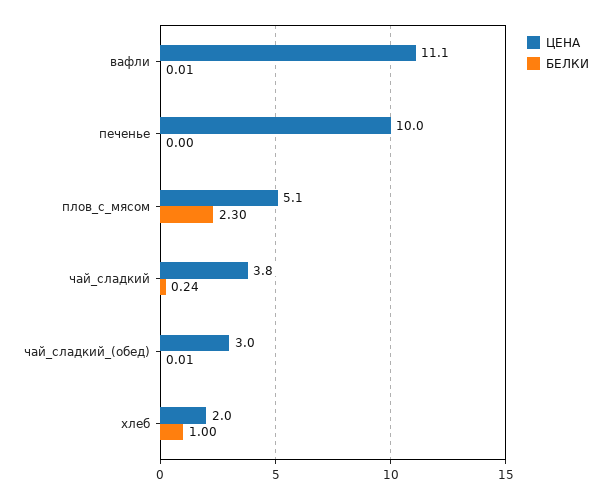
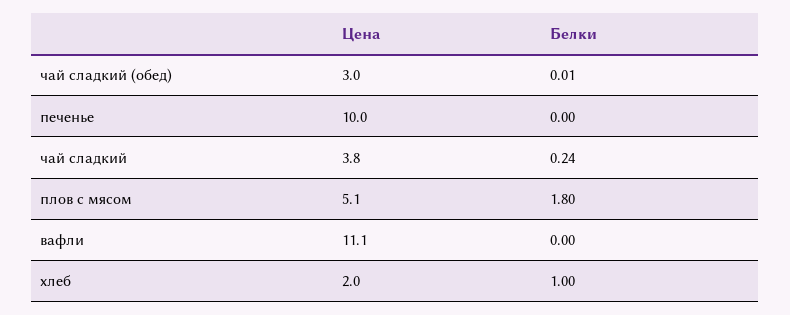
БЕЛКИ, вафли: 0.01 -> 0
БЕЛКИ, плов_с_мясом: 2.3 -> 1.8

